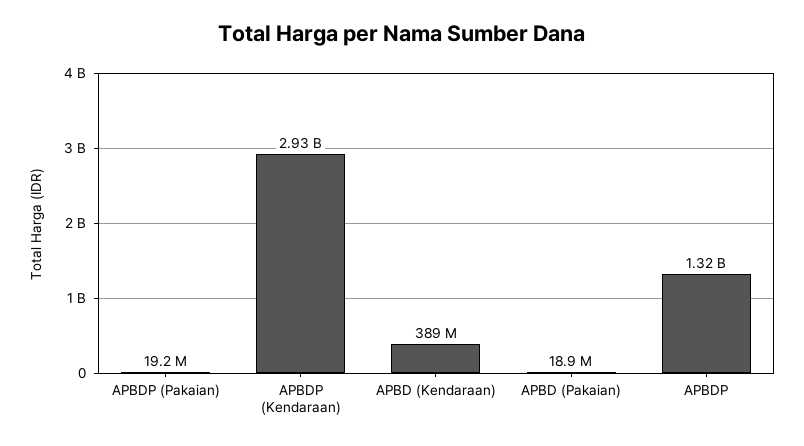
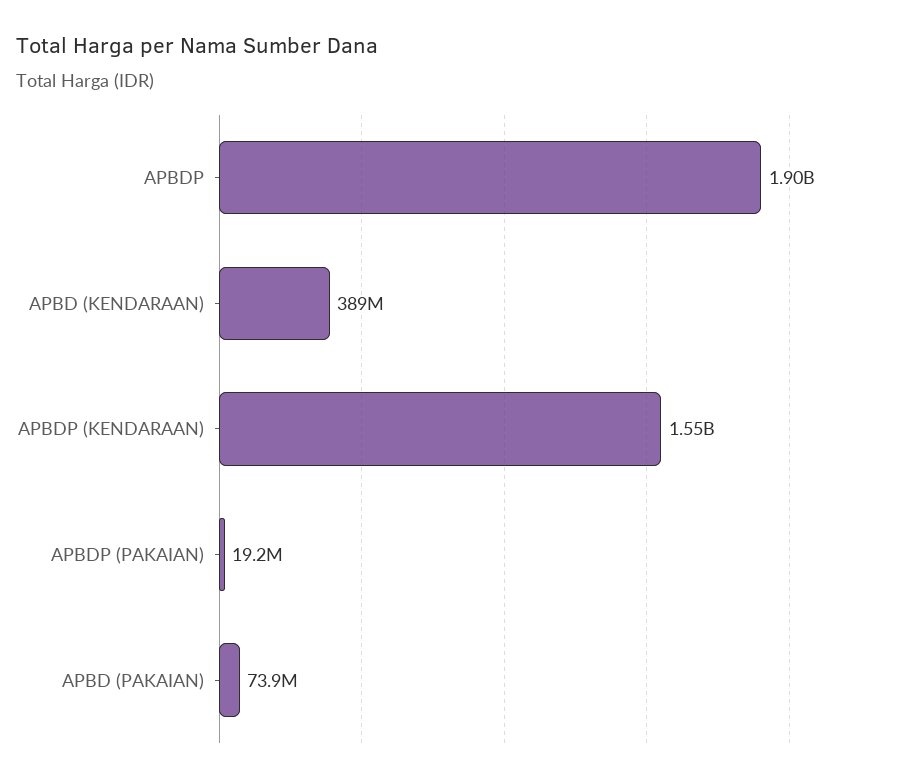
APBDP (Kendaraan): 2930000000 -> 1550000000
APBD (Pakaian): 18900000 -> 73900000
APBDP: 1320000000 -> 1900000000

